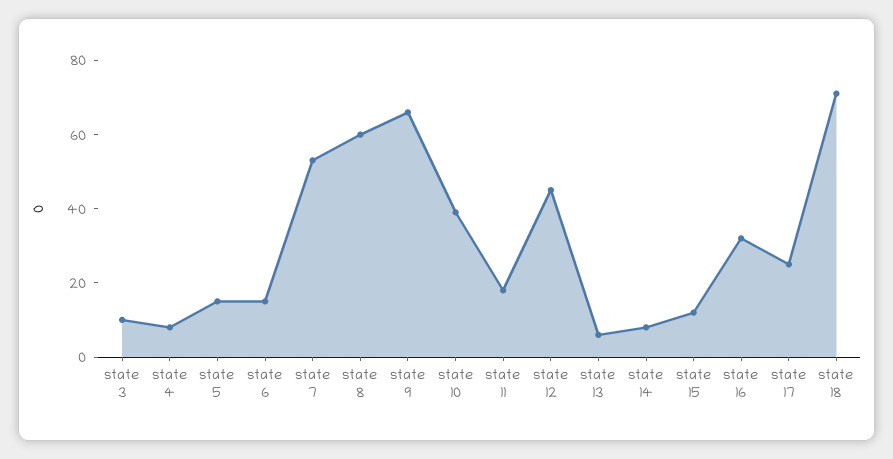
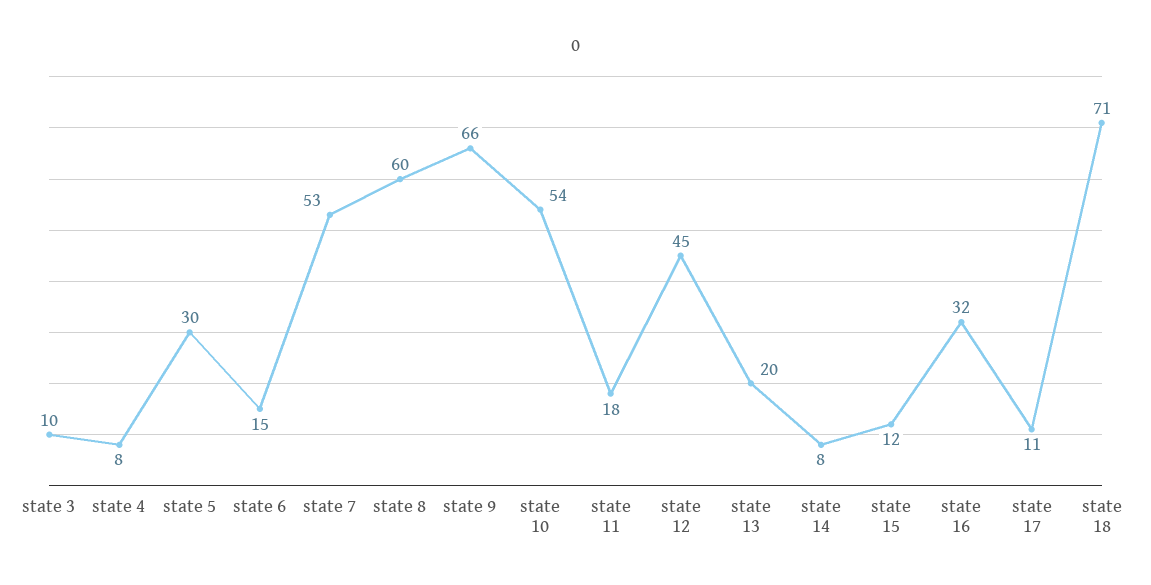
state 5: 15 -> 30
state 10: 40 -> 54
state 13: 5 -> 20
state 17: 25 -> 11

